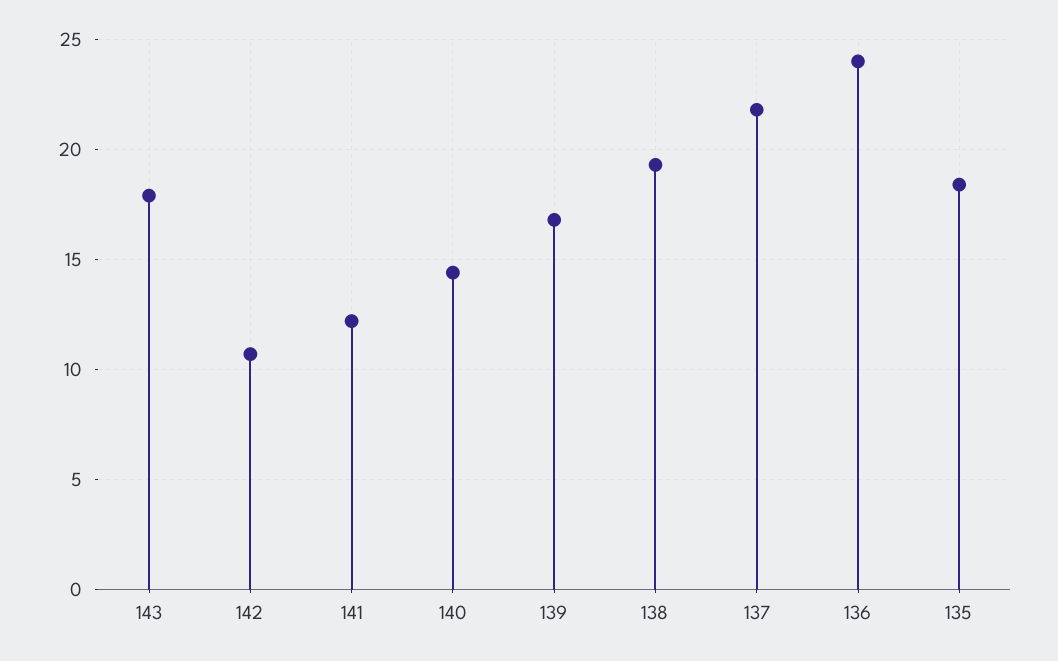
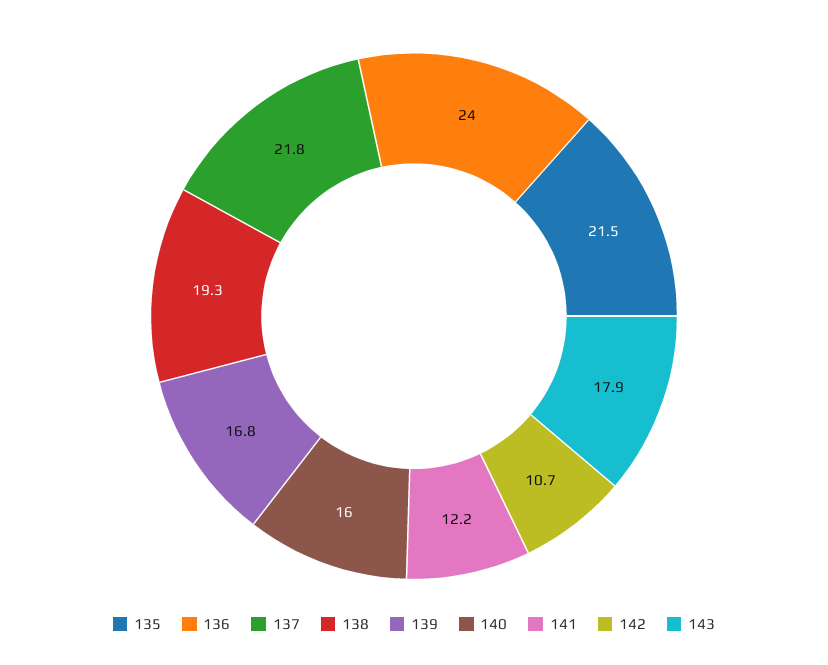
140: 14.5 -> 16
135: 18.5 -> 21.5

